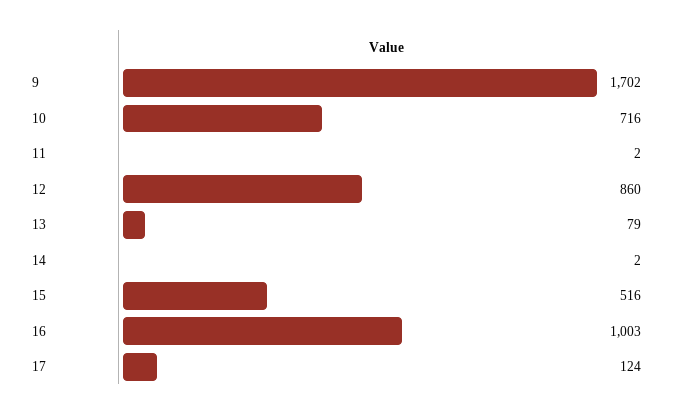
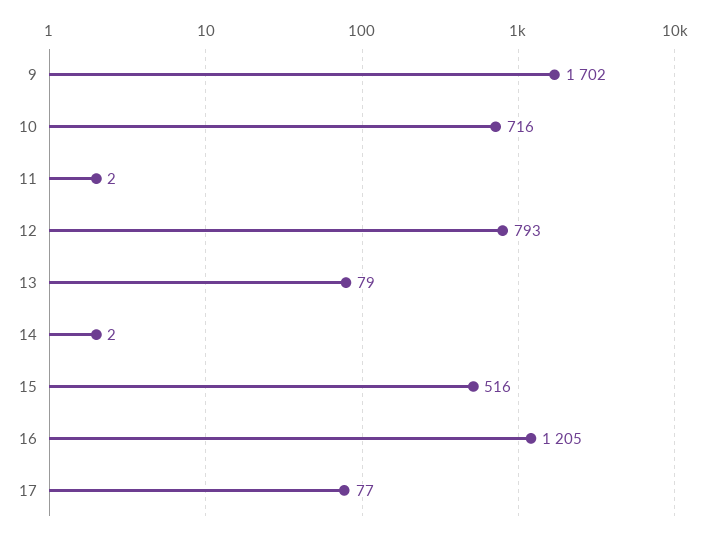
12: 860 -> 793
16: 1003 -> 1205
17: 124 -> 77

